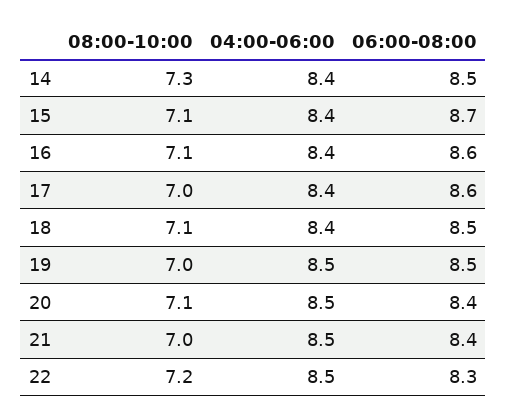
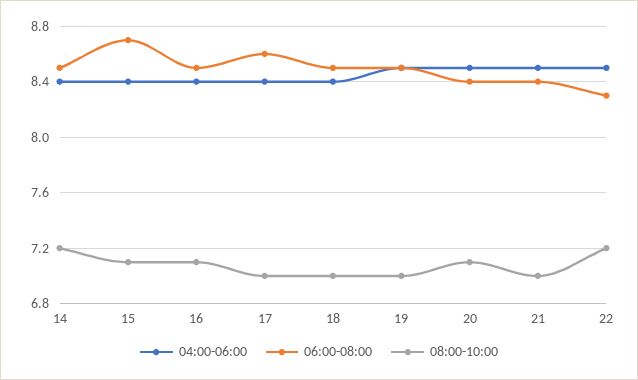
08:00-10:00, 14: 7.3 -> 7.2
06:00-08:00, 16: 8.6 -> 8.5
08:00-10:00, 18: 7.1 -> 7

